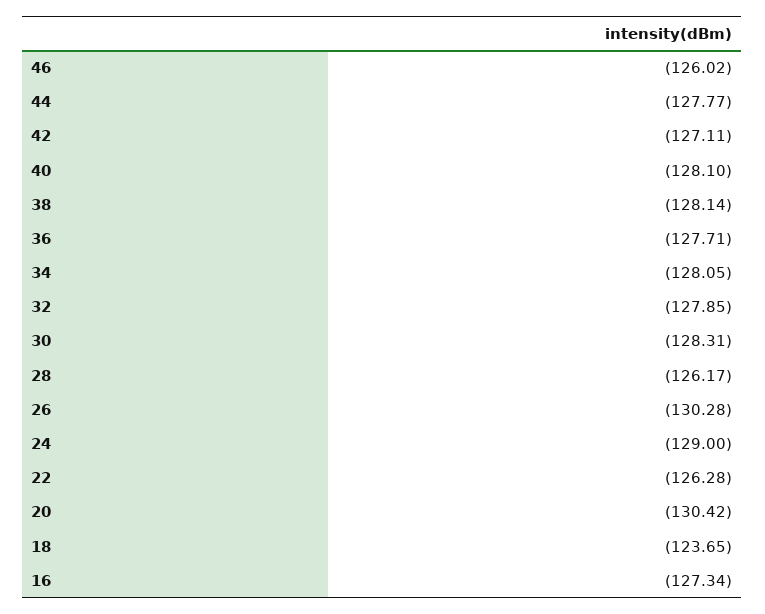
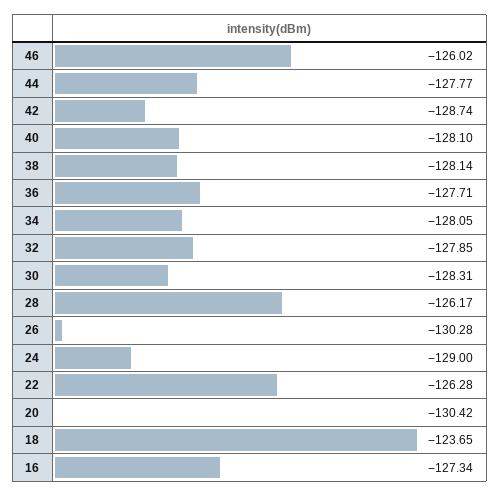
42: -127.11 -> -128.74

